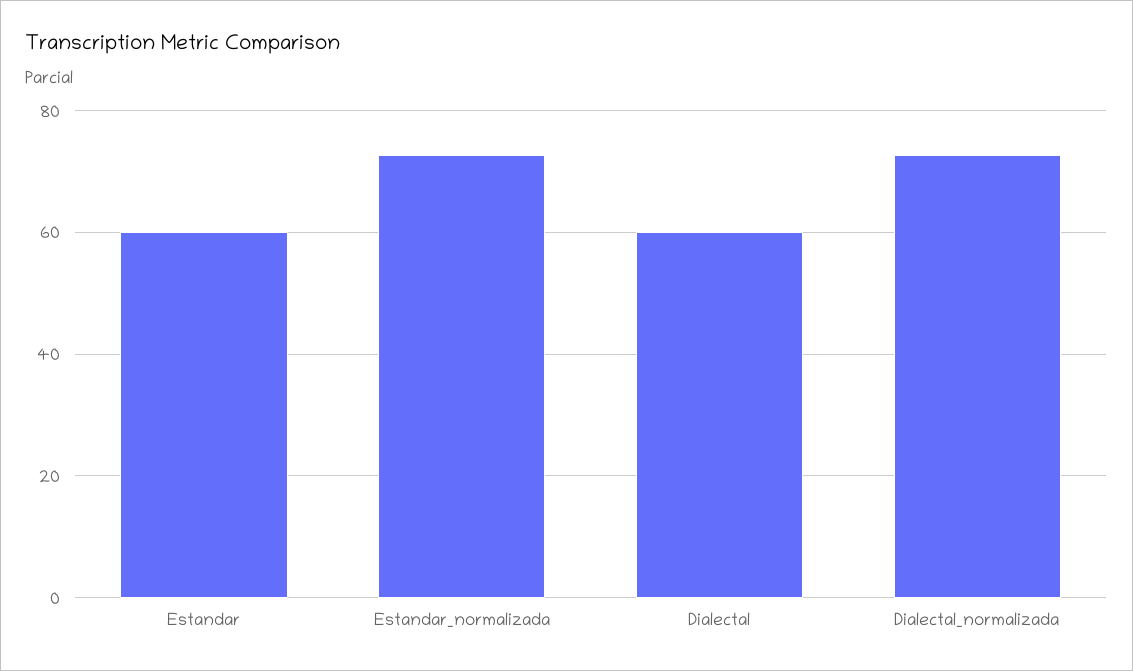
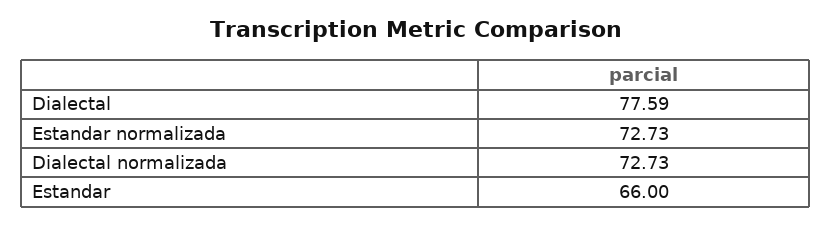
Estandar: 60 -> 66
Dialectal: 60 -> 77.59

